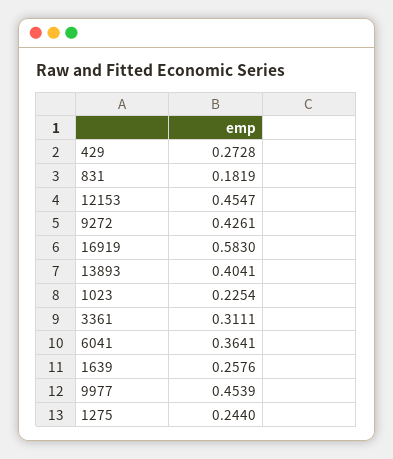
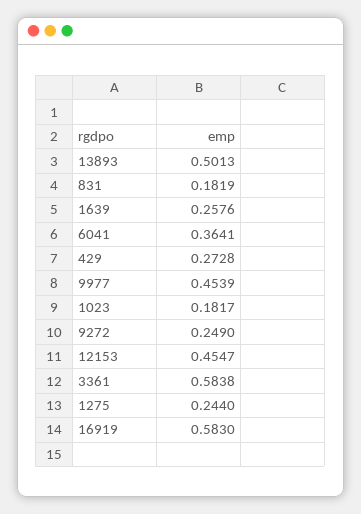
9272: 0.4261 -> 0.249
13893: 0.4041 -> 0.5013
1023: 0.2254 -> 0.1817
3361: 0.3111 -> 0.5838

